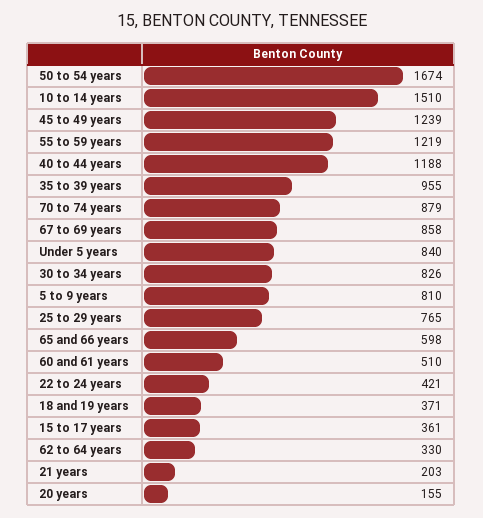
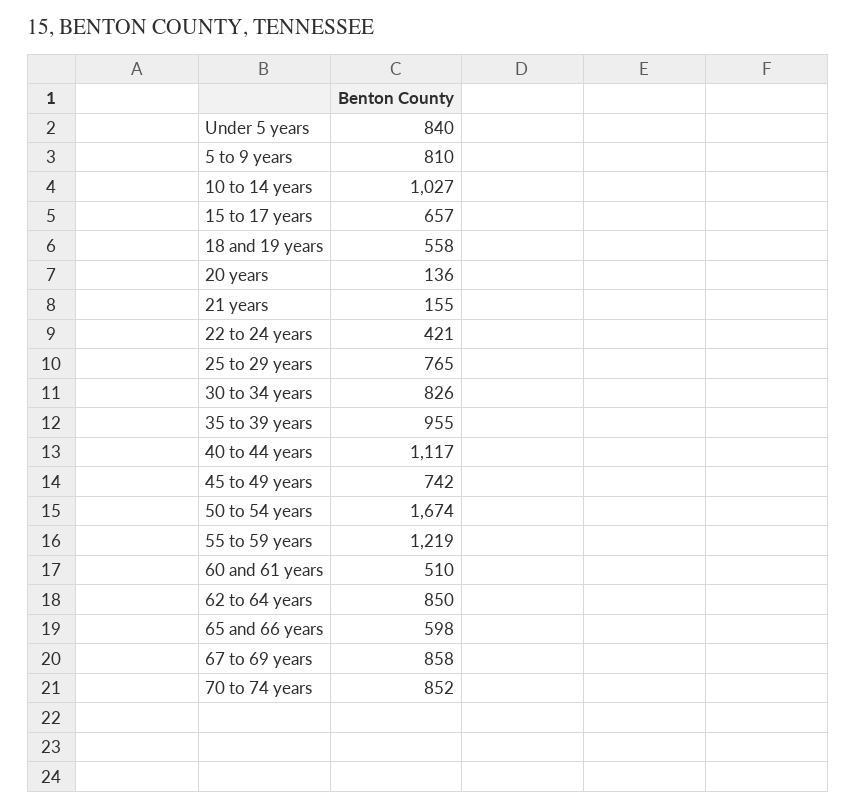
10 to 14 years: 1510 -> 1027
45 to 49 years: 1239 -> 742
40 to 44 years: 1188 -> 1117
70 to 74 years: 879 -> 852
18 and 19 years: 371 -> 558
15 to 17 years: 361 -> 657
62 to 64 years: 330 -> 850
21 years: 203 -> 155
20 years: 155 -> 136

